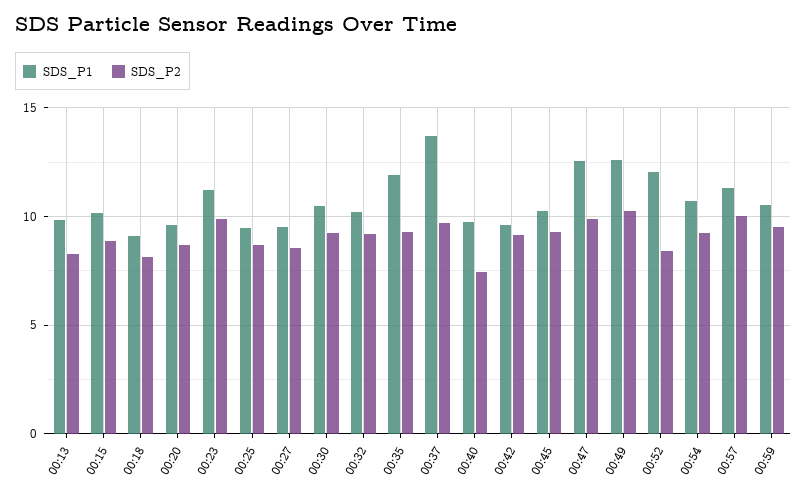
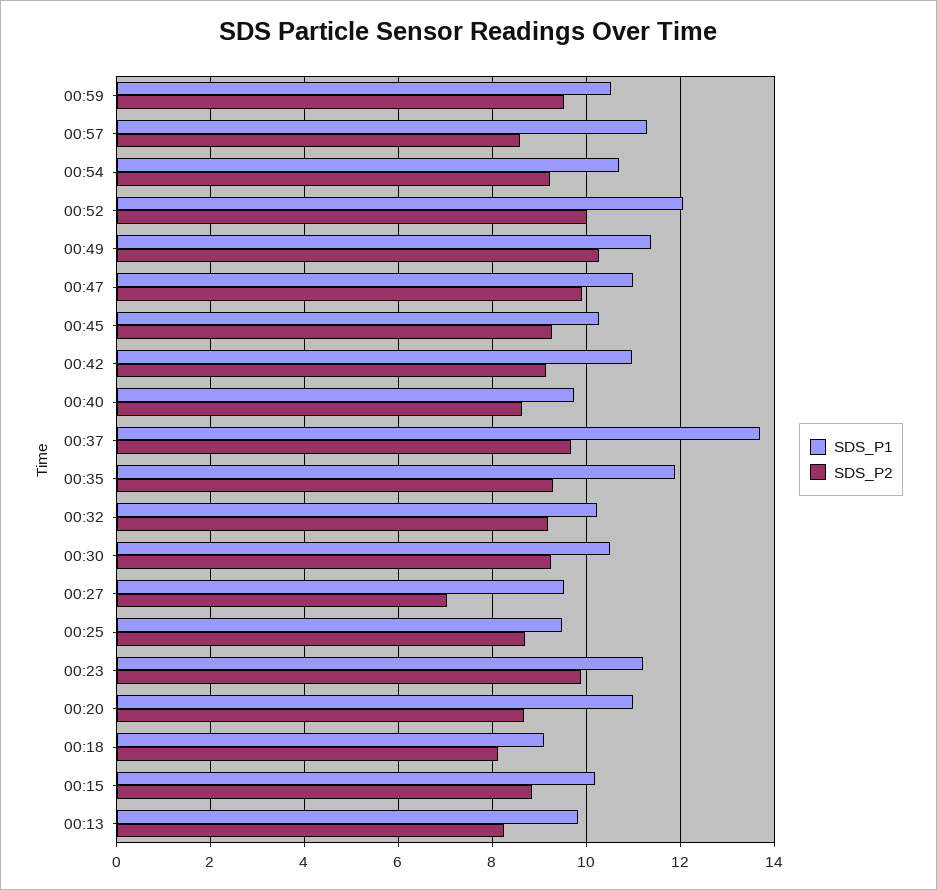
SDS_P1, 00:20: 9.5 -> 11
SDS_P2, 00:27: 8.5 -> 7
SDS_P2, 00:40: 7.5 -> 8.6
SDS_P1, 00:42: 9.5 -> 11
SDS_P1, 00:47: 12.5 -> 11
SDS_P1, 00:49: 12.5 -> 11.4
SDS_P2, 00:52: 8.5 -> 10
SDS_P2, 00:57: 10 -> 8.6

